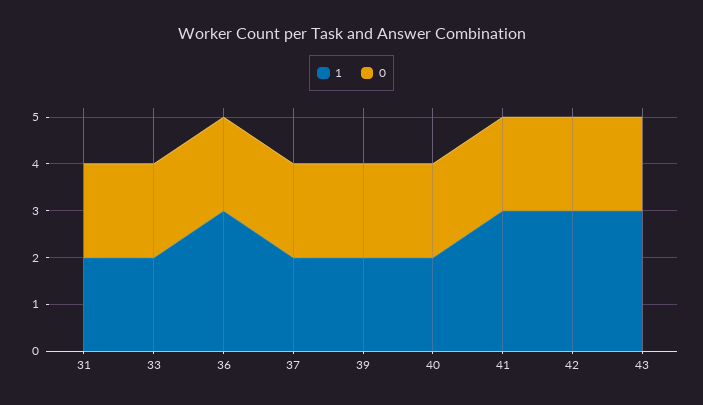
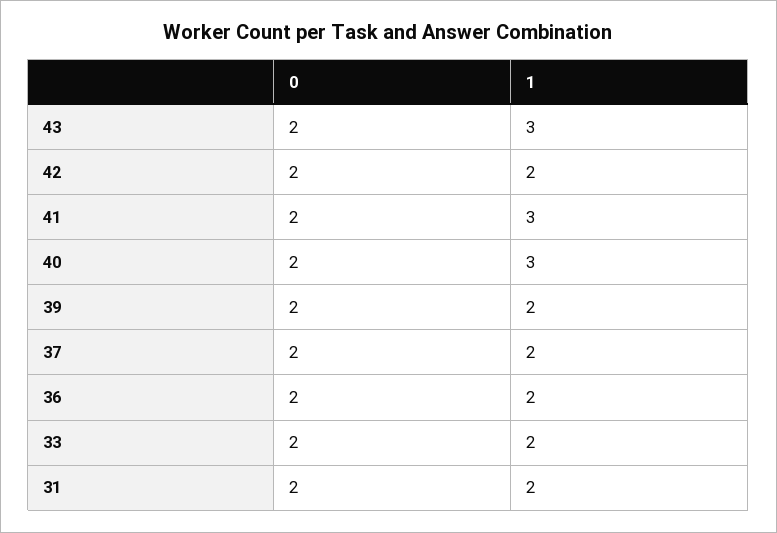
1, 36: 3 -> 2
1, 40: 2 -> 3
1, 42: 3 -> 2

